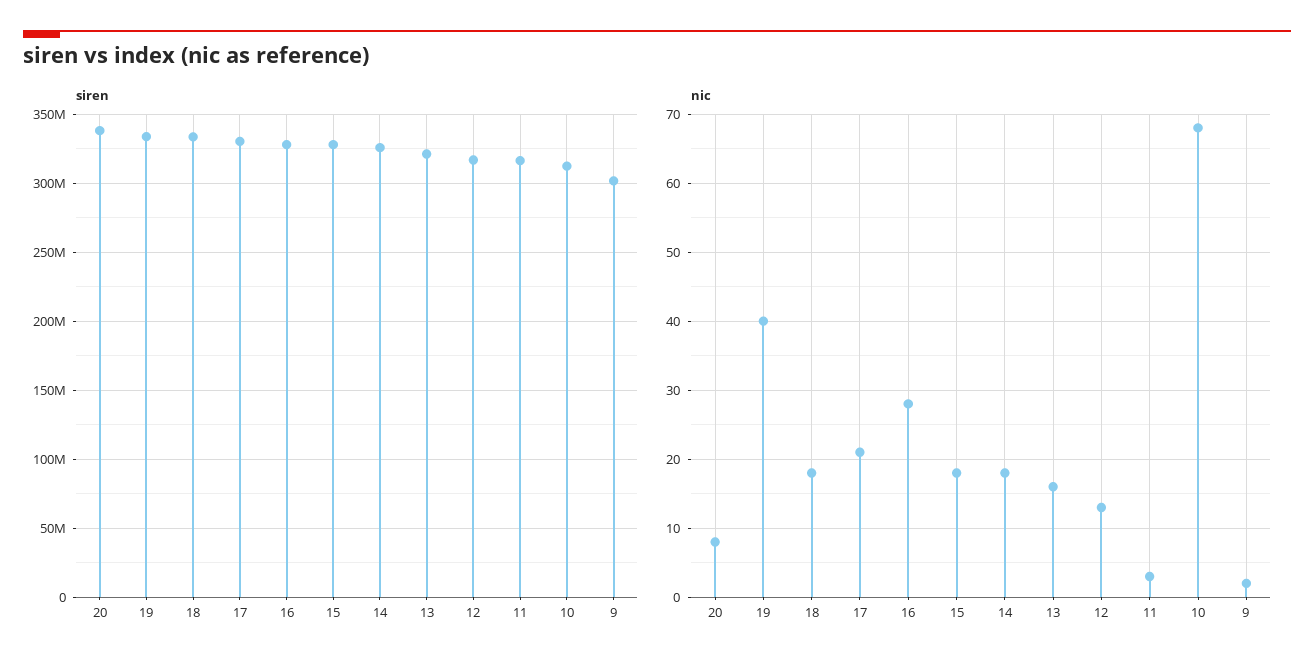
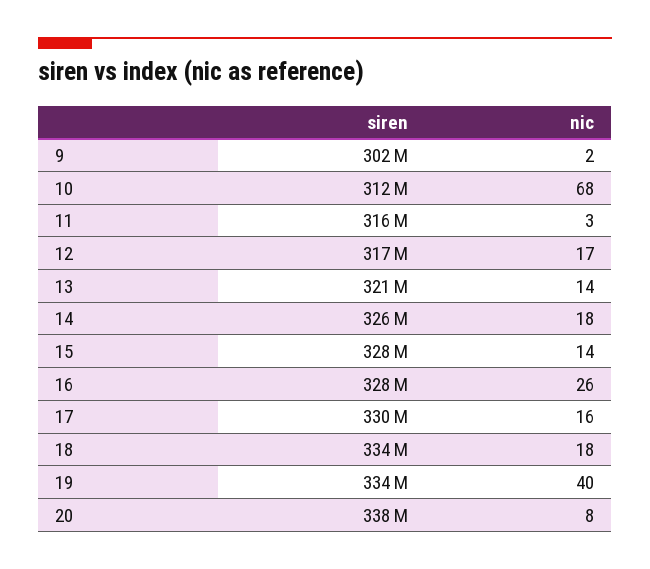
nic, 17: 21 -> 16
nic, 16: 28 -> 26
nic, 15: 18 -> 14
nic, 13: 16 -> 14
nic, 12: 13 -> 17

